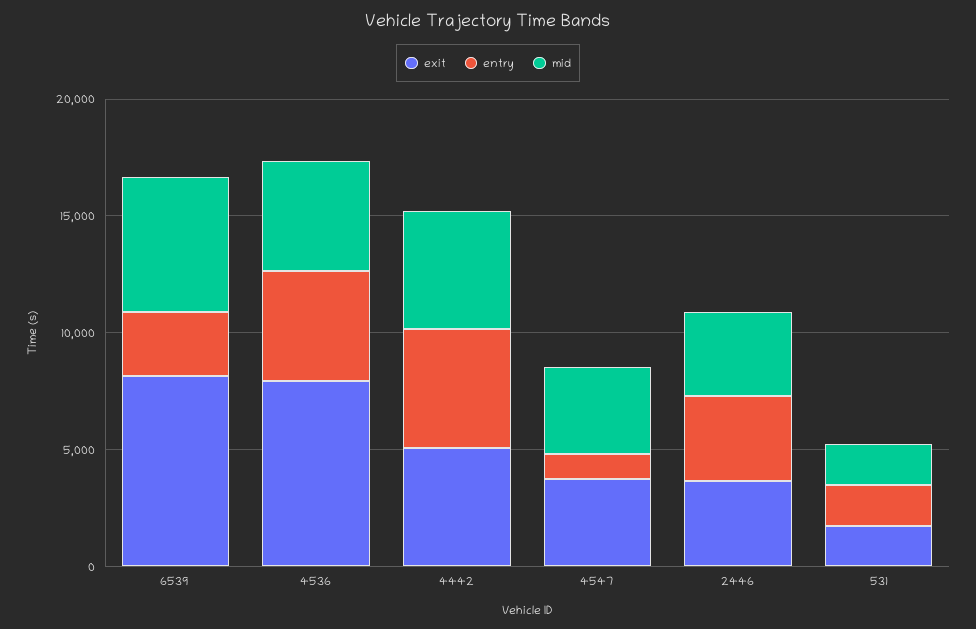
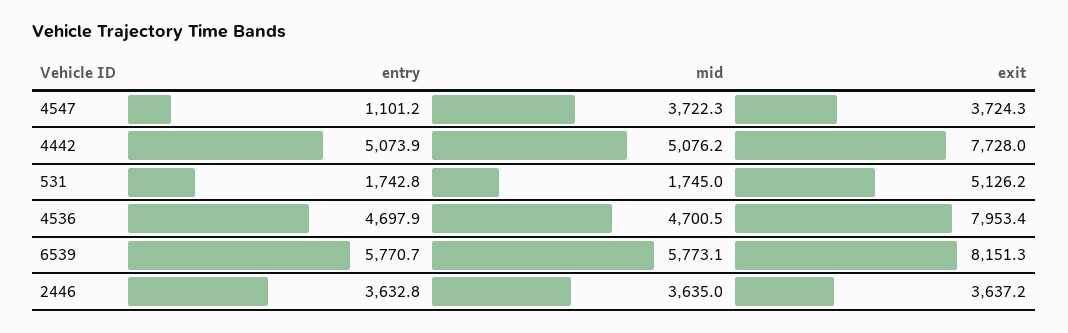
entry, 6539: 3000 -> 5770.7
exit, 4442: 5000 -> 7728
exit, 531: 2000 -> 5126.2

